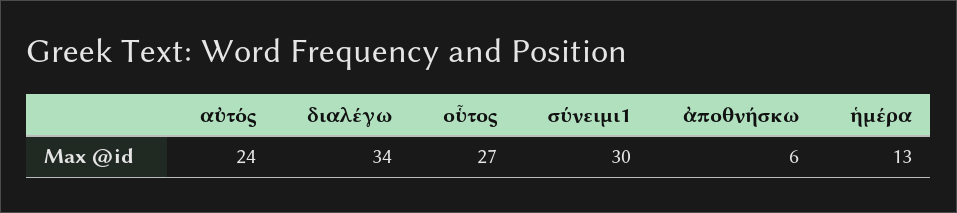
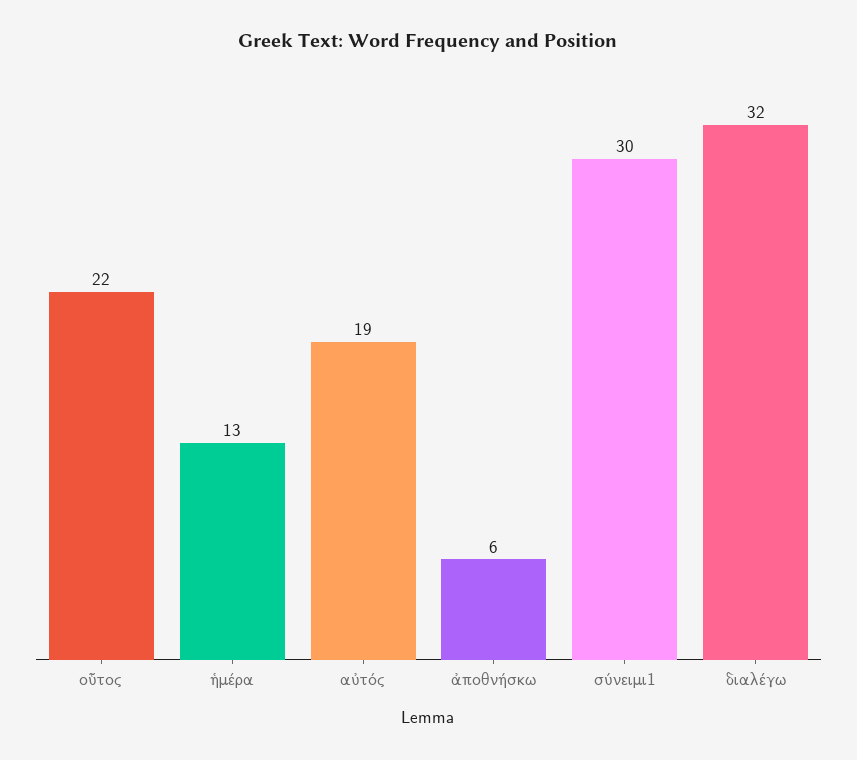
αὐτός: 24 -> 19
διαλέγω: 34 -> 32
οὗτος: 27 -> 22

